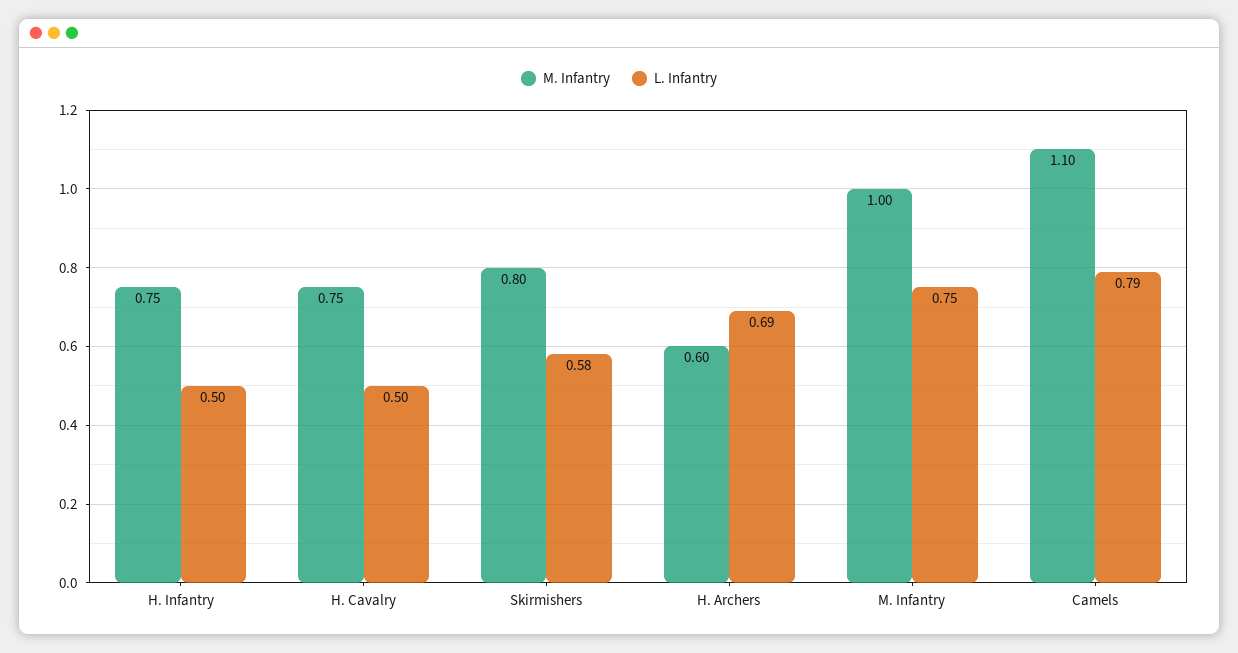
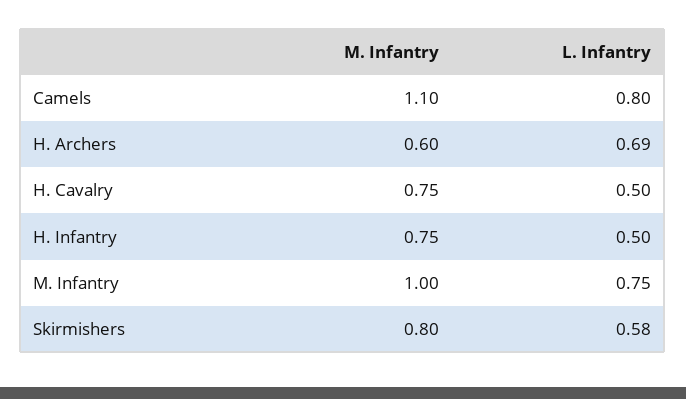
L. Infantry, Camels: 0.79 -> 0.8

